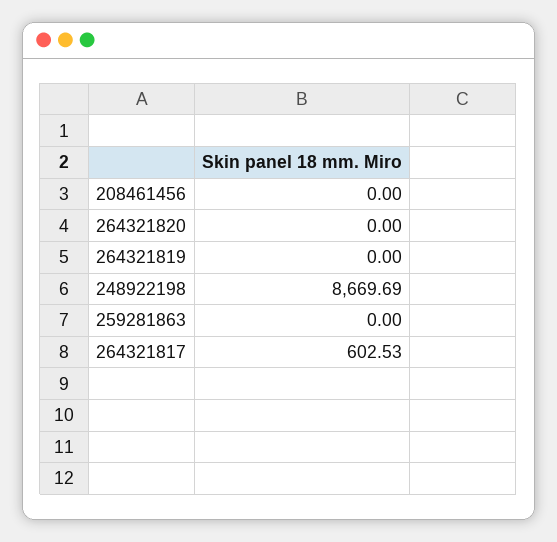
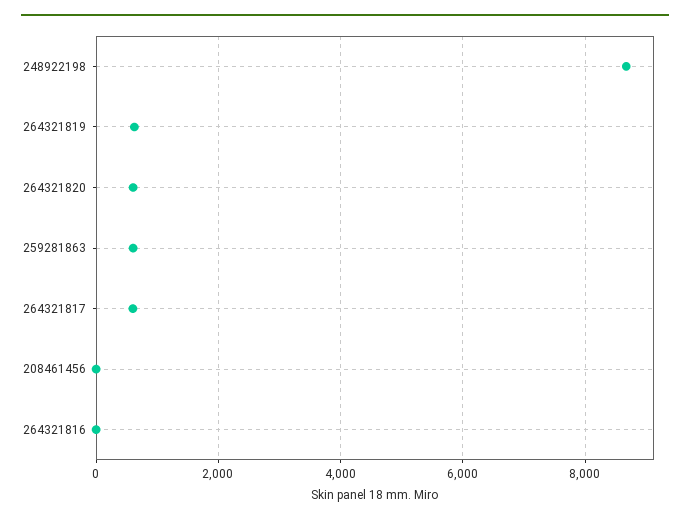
264321820: 0 -> 600
264321819: 0 -> 600
259281863: 0 -> 600
264321816: none -> 0

